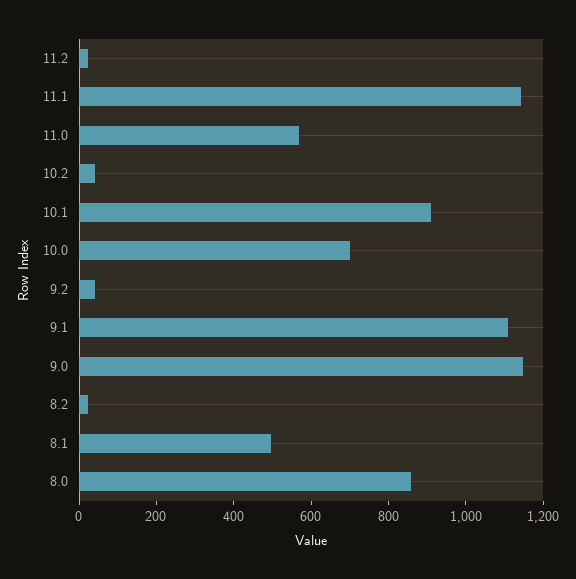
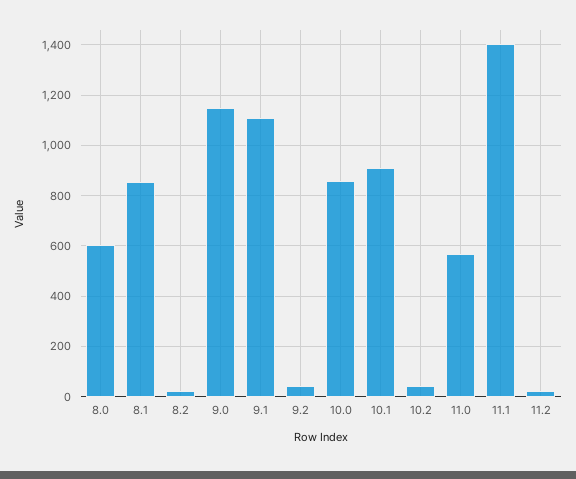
11.1: 1150 -> 1400
10.0: 700 -> 850
8.1: 500 -> 850
8.0: 850 -> 600

